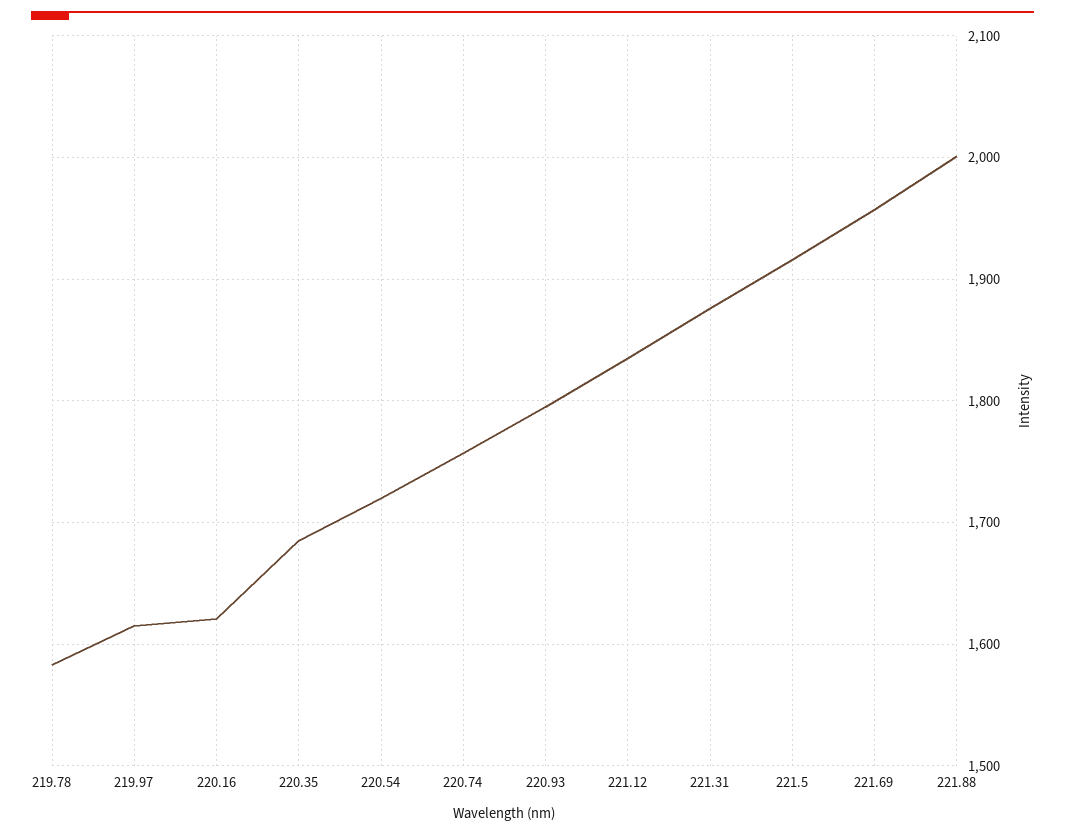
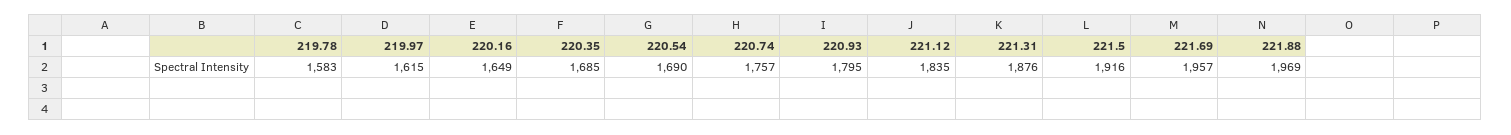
220.16: 1620 -> 1649
220.54: 1720 -> 1690
221.88: 2000 -> 1969

